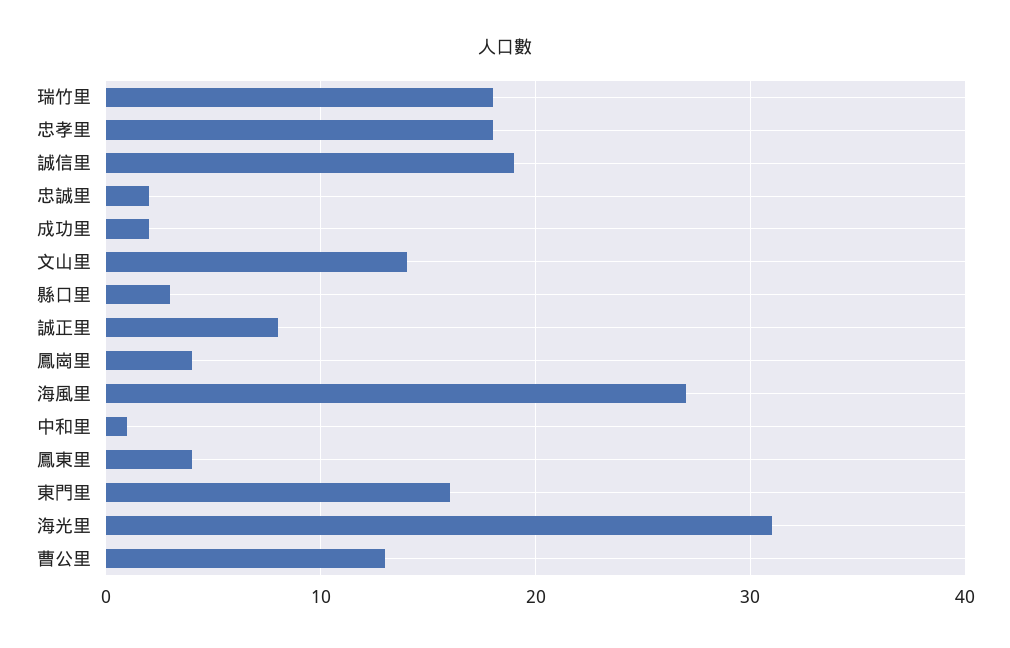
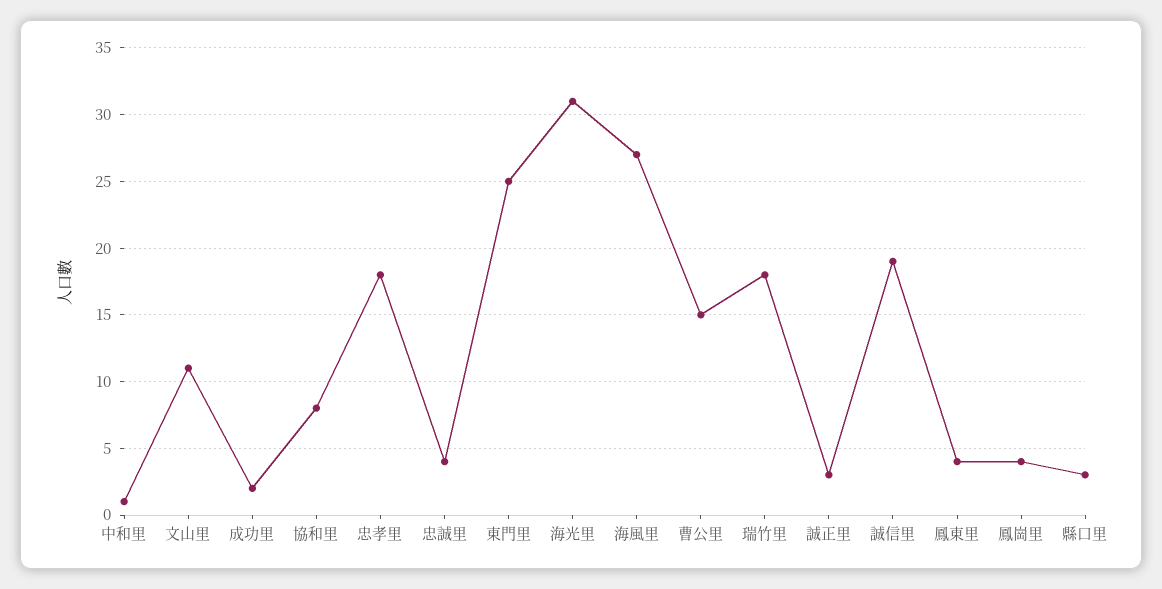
忠誠里: 2 -> 4
文山里: 14 -> 11
誠正里: 8 -> 3
東門里: 16 -> 25
曹公里: 13 -> 15
協和里: none -> 8

